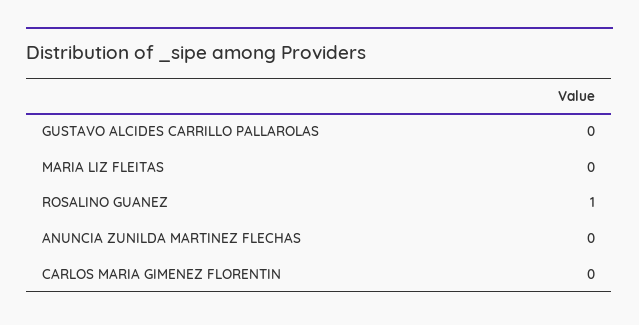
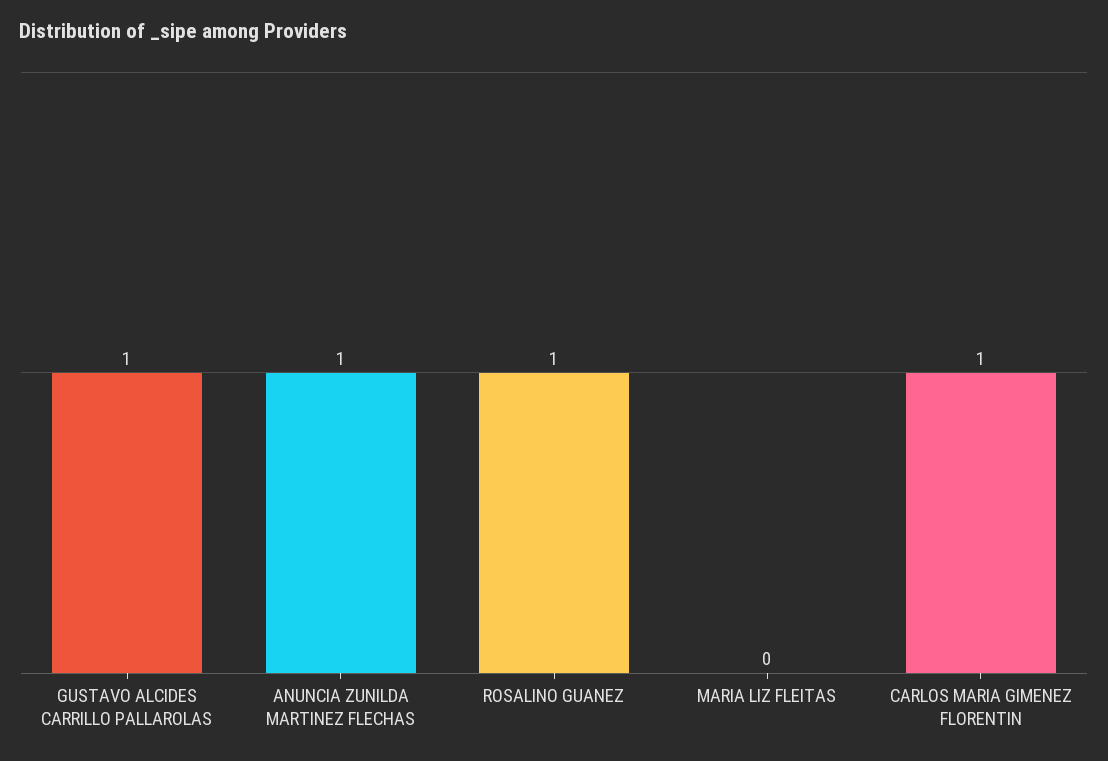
GUSTAVO ALCIDES CARRILLO PALLAROLAS: 0 -> 1
ANUNCIA ZUNILDA MARTINEZ FLECHAS: 0 -> 1
CARLOS MARIA GIMENEZ FLORENTIN: 0 -> 1

